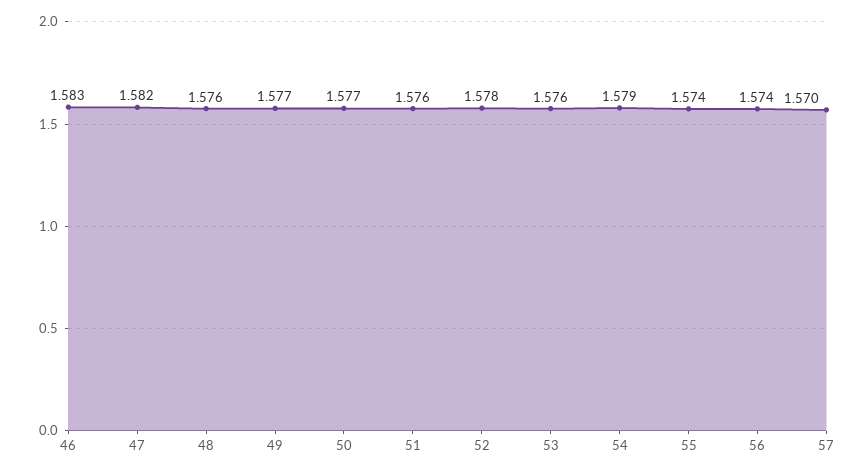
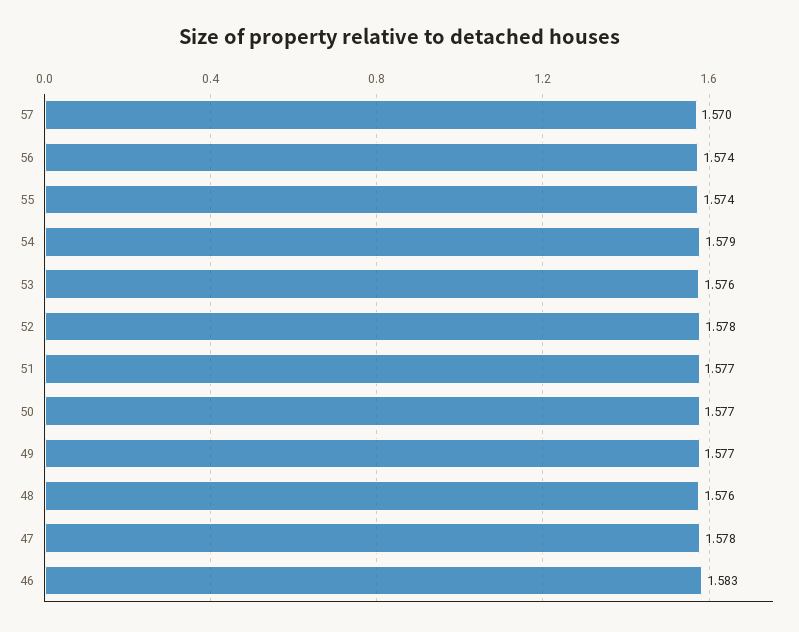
47: 1.582 -> 1.578
51: 1.576 -> 1.577

